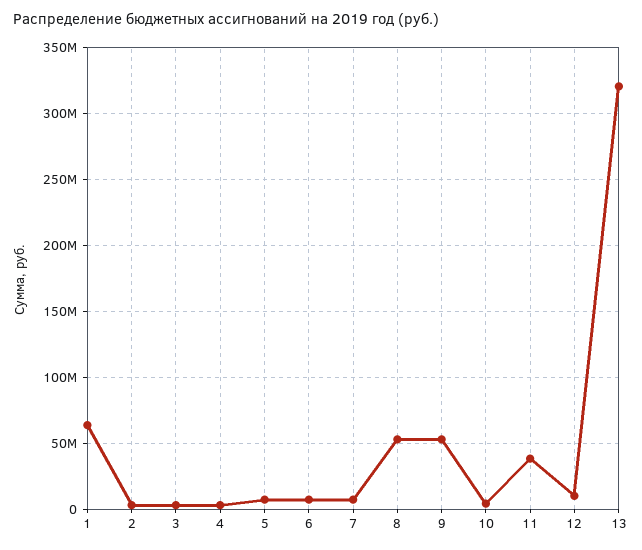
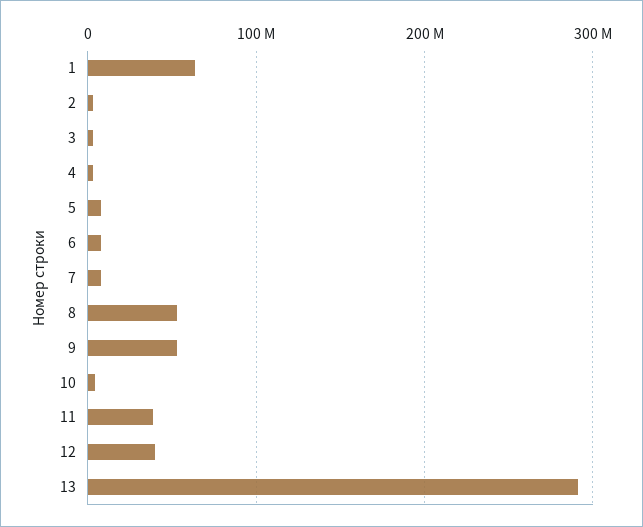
12: 10000000 -> 40000000
13: 320000000 -> 290000000

